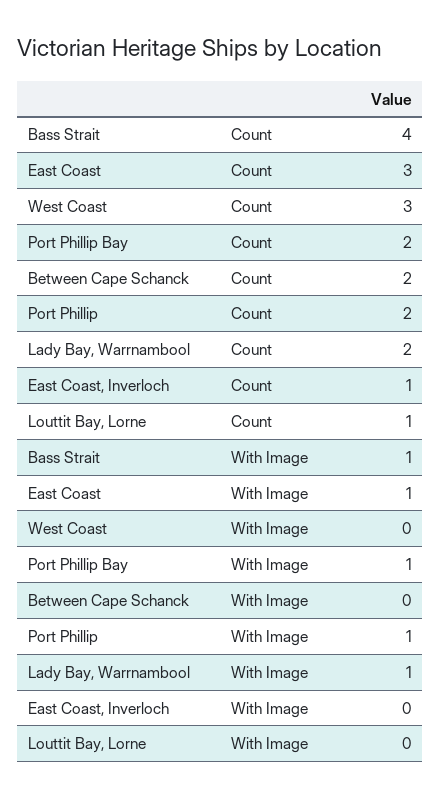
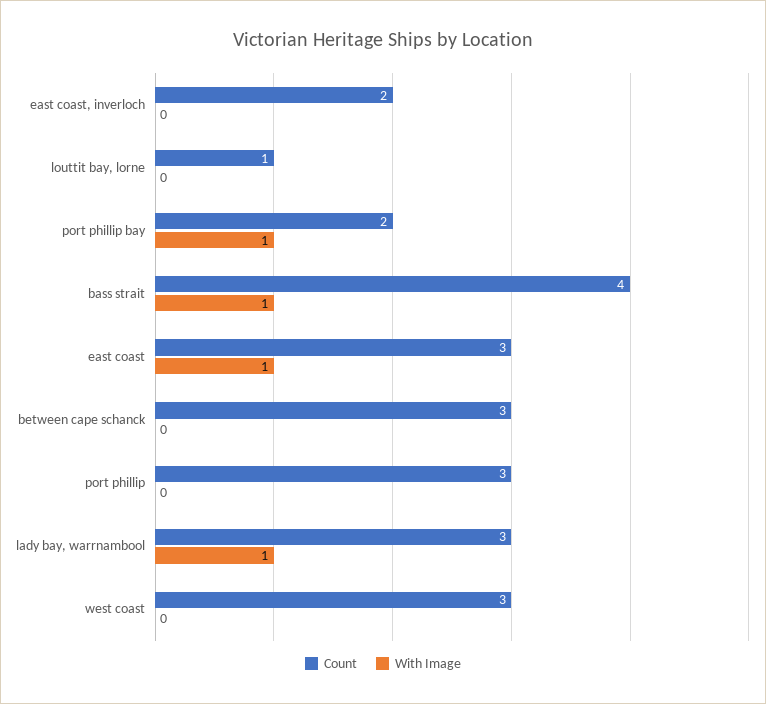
Count, Between Cape Schanck: 2 -> 3
Count, Port Phillip: 2 -> 3
Count, Lady Bay, Warrnambool: 2 -> 3
Count, East Coast, Inverloch: 1 -> 2
With Image, Port Phillip: 1 -> 0

